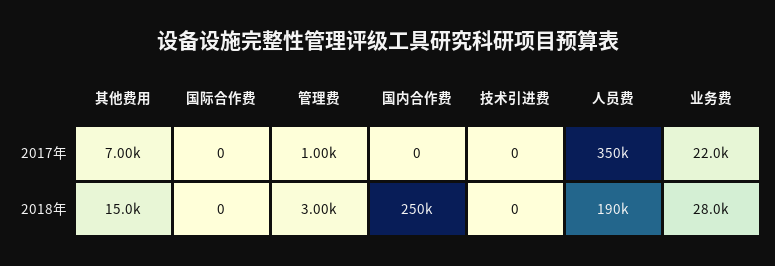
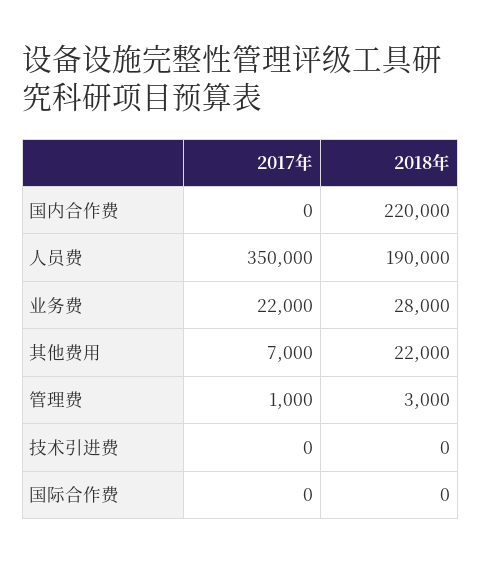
其他费用, 2018年: 15000 -> 22000
国内合作费, 2018年: 250000 -> 220000

